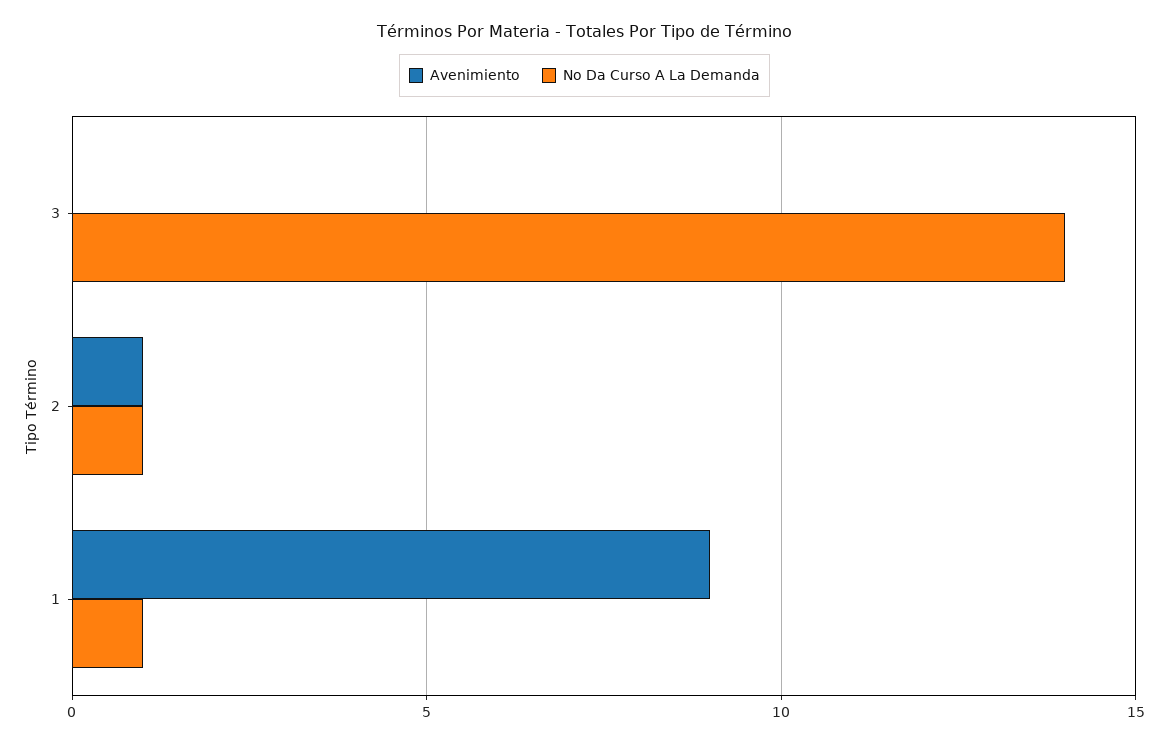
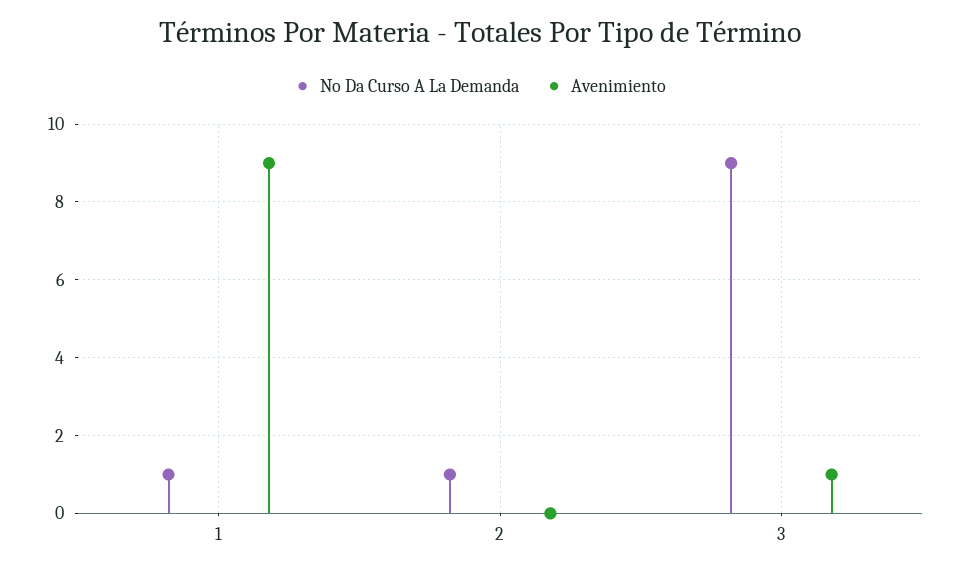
Avenimiento, 3: 0 -> 1
No Da Curso A La Demanda, 3: 14 -> 9
Avenimiento, 2: 1 -> 0

